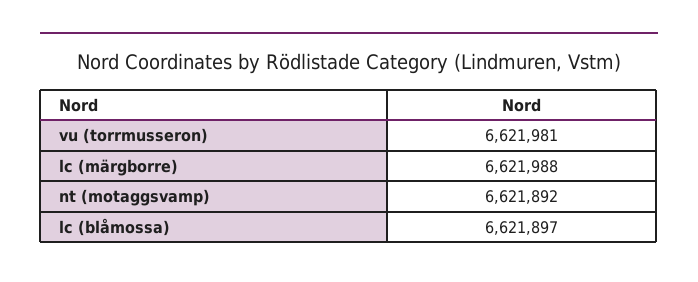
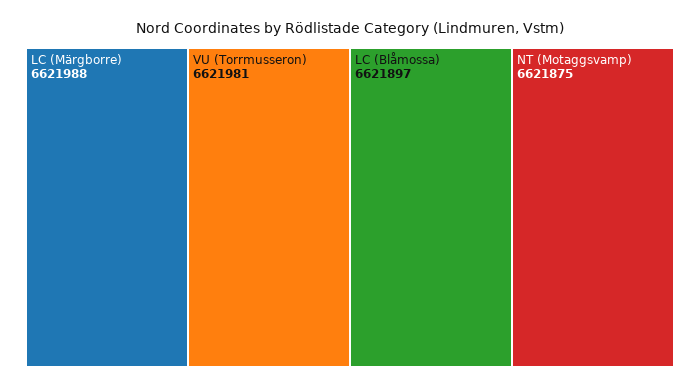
nt (motaggsvamp): 6621892 -> 6621875

